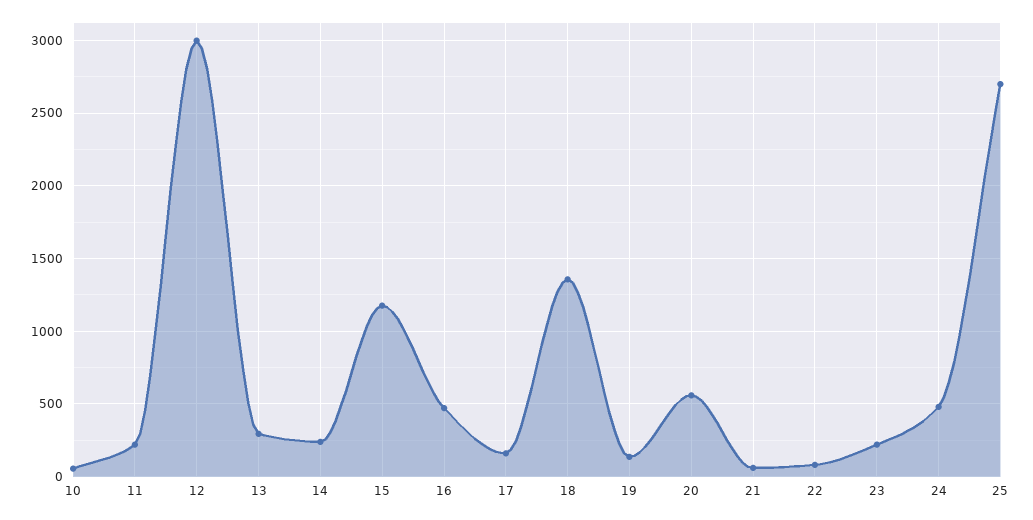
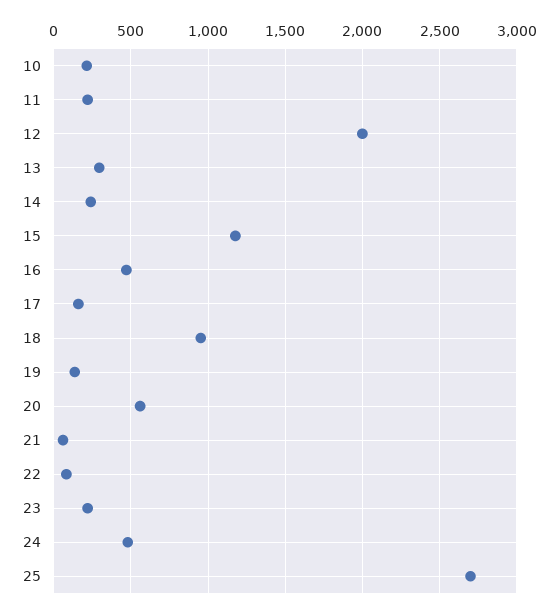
10: 50 -> 200
12: 3000 -> 2000
18: 1350 -> 950

